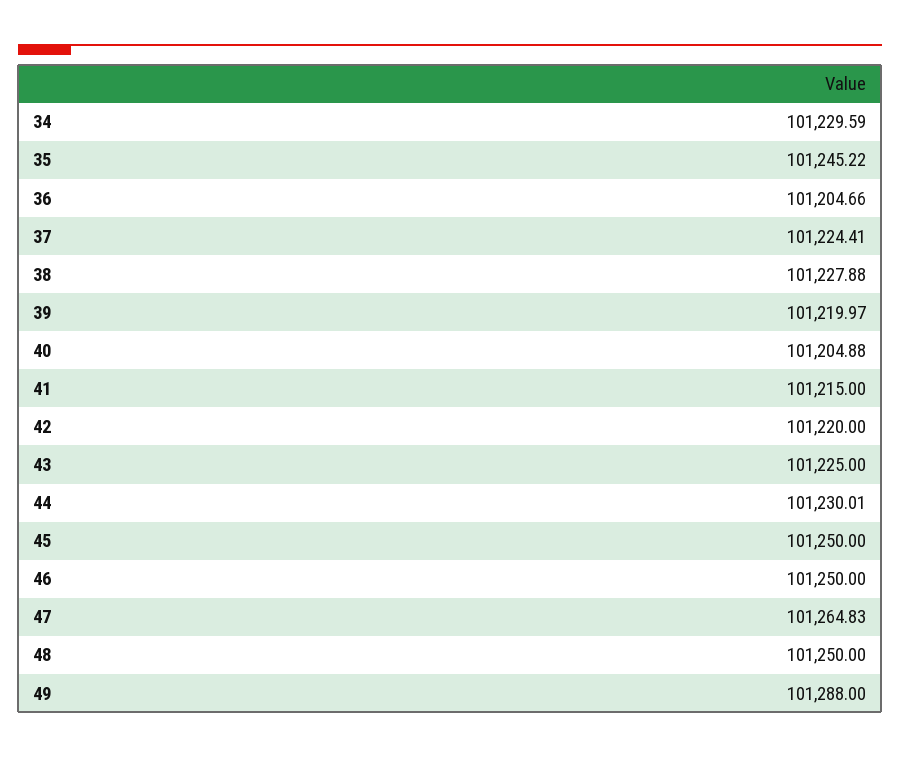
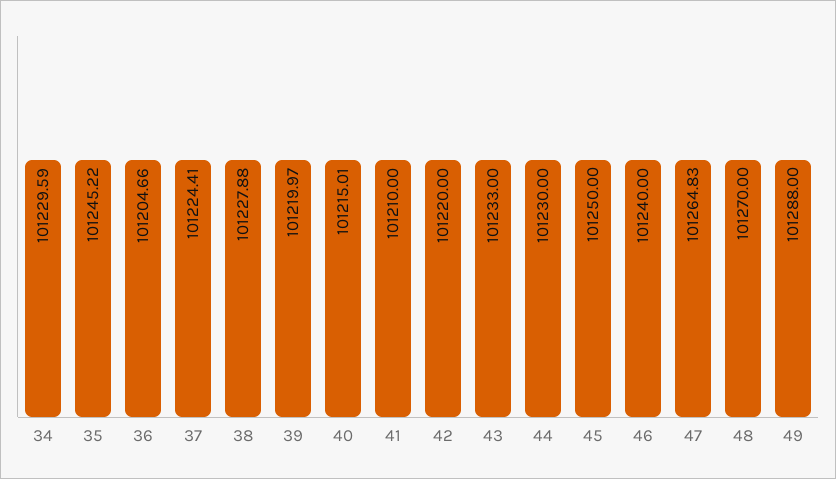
40: 101204.88 -> 101215.01
41: 101215 -> 101210
43: 101225 -> 101233
44: 101230.01 -> 101230
46: 101250 -> 101240
48: 101250 -> 101270

